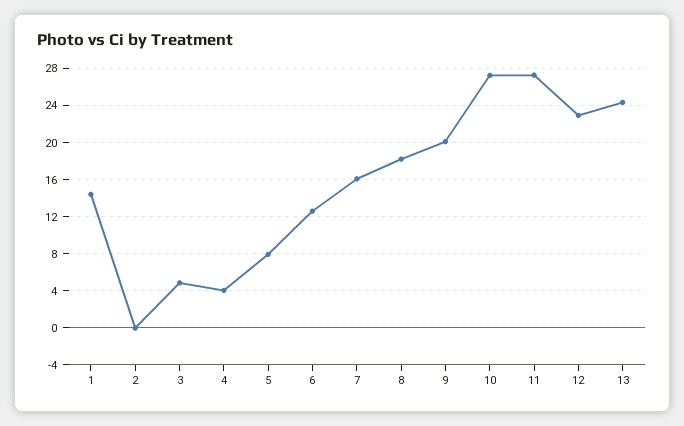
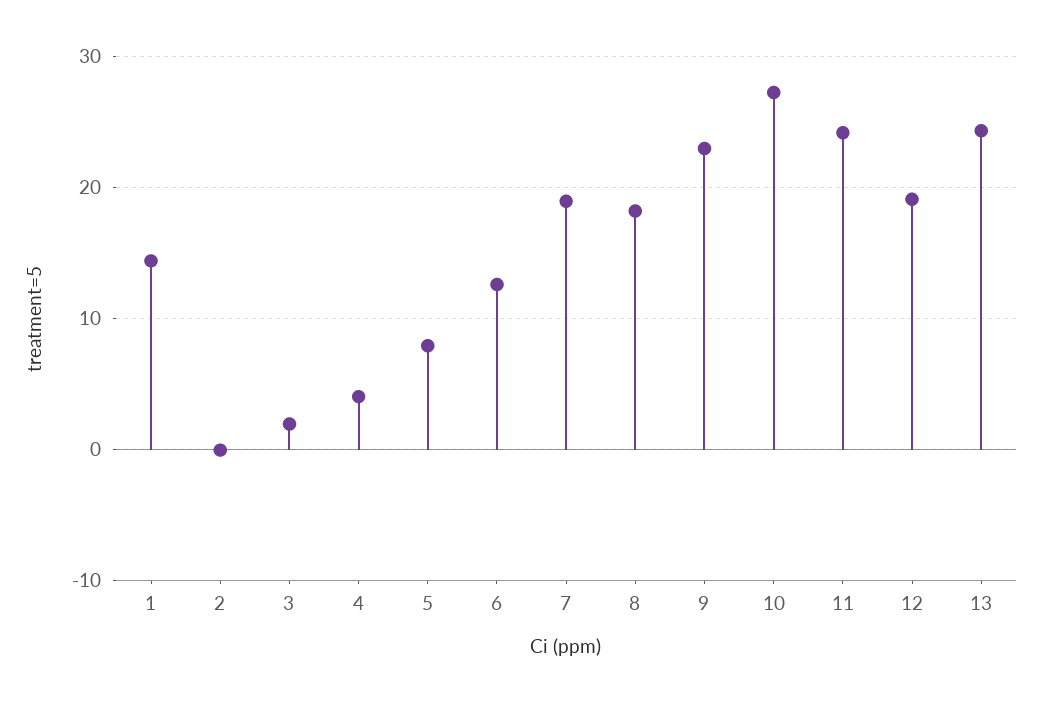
3: 5 -> 2
7: 16 -> 19
9: 20 -> 23
11: 27 -> 24
12: 23 -> 19

